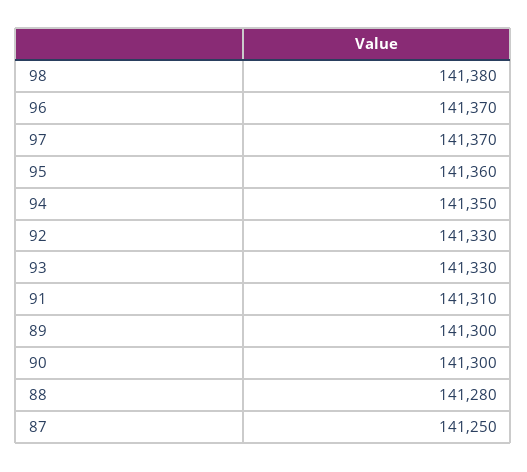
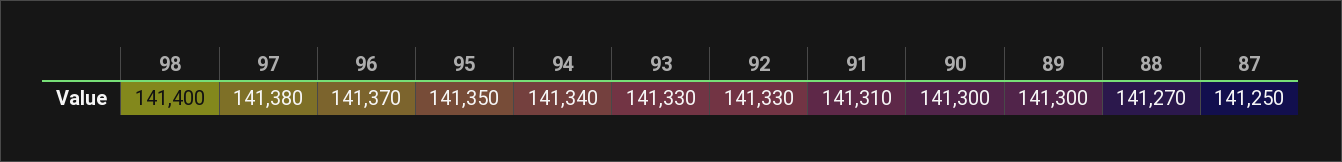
98: 141380 -> 141400
97: 141370 -> 141380
95: 141360 -> 141350
94: 141350 -> 141340
88: 141280 -> 141270

